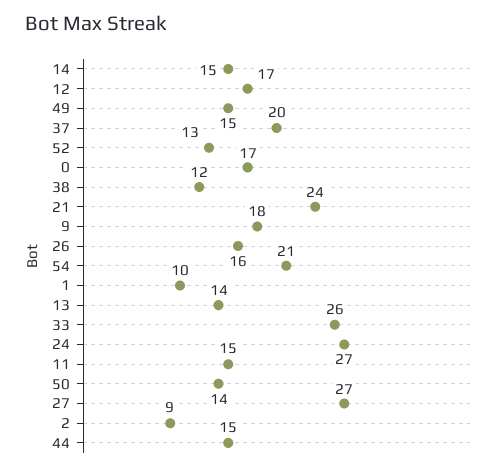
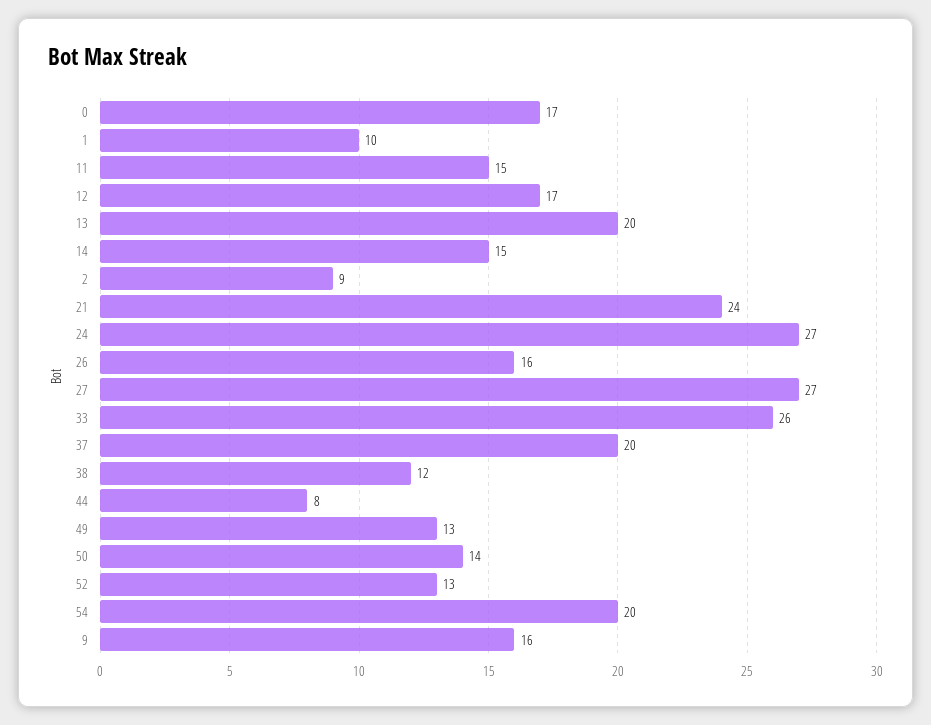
49: 15 -> 13
9: 18 -> 16
54: 21 -> 20
13: 14 -> 20
44: 15 -> 8

